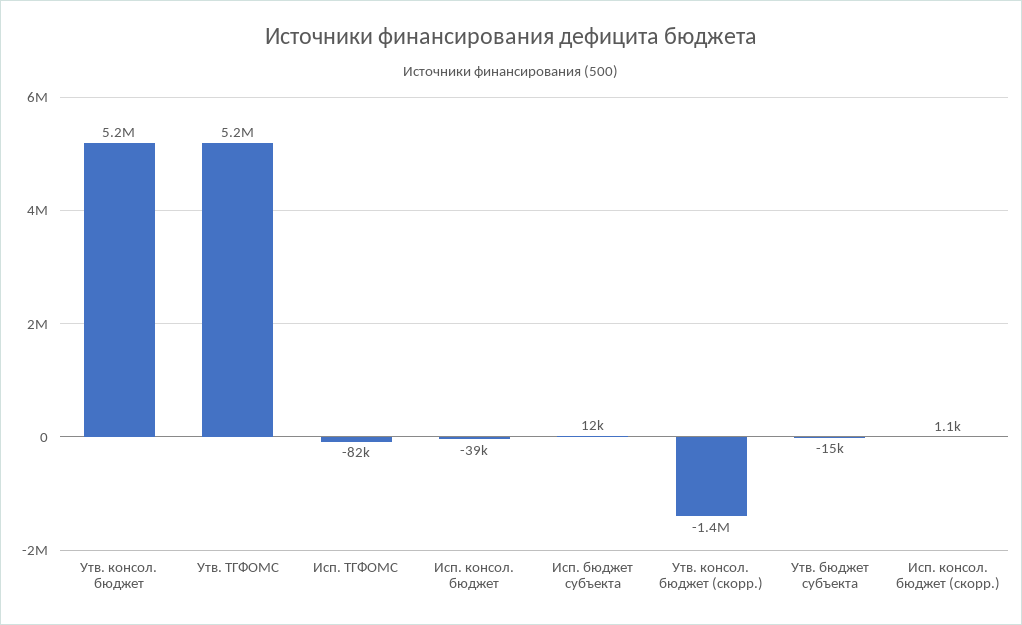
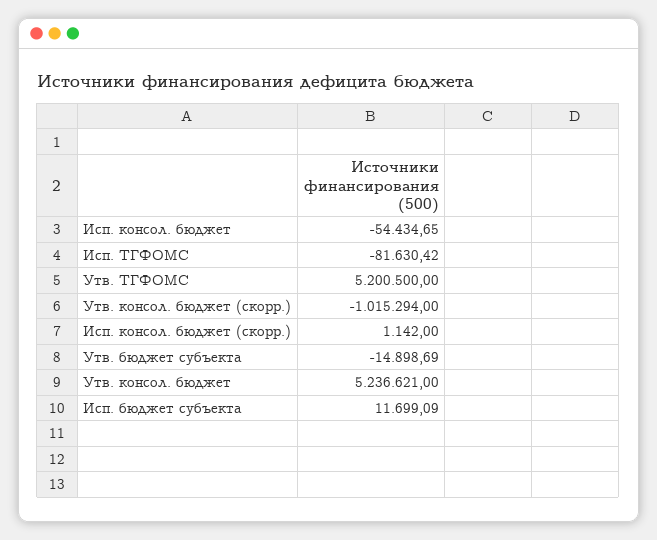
Исп. консол. бюджет: -39000 -> -54434.65
Утв. консол. бюджет (скорр.): -1400000 -> -1015294

